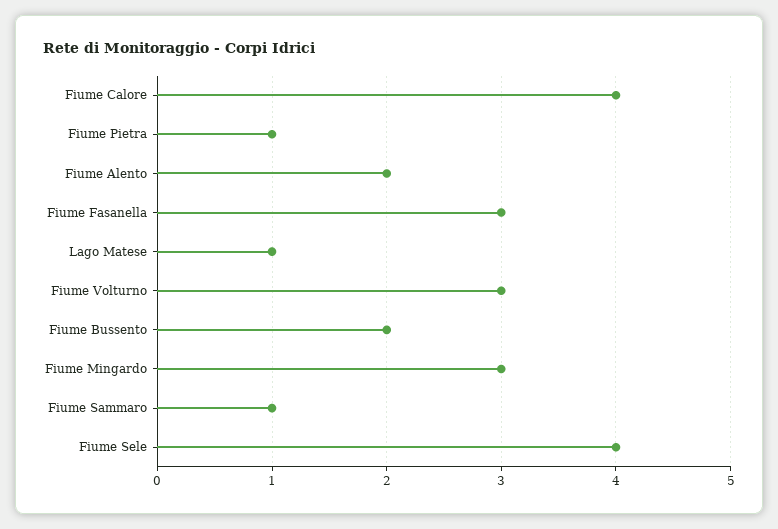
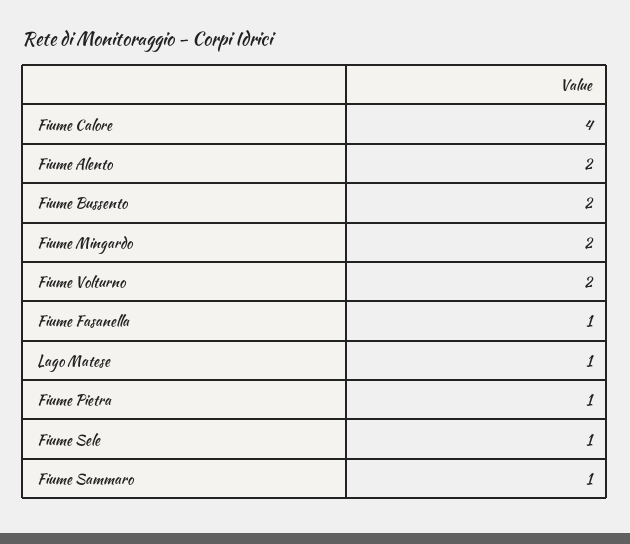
Fiume Fasanella: 3 -> 1
Fiume Volturno: 3 -> 2
Fiume Mingardo: 3 -> 2
Fiume Sele: 4 -> 1

